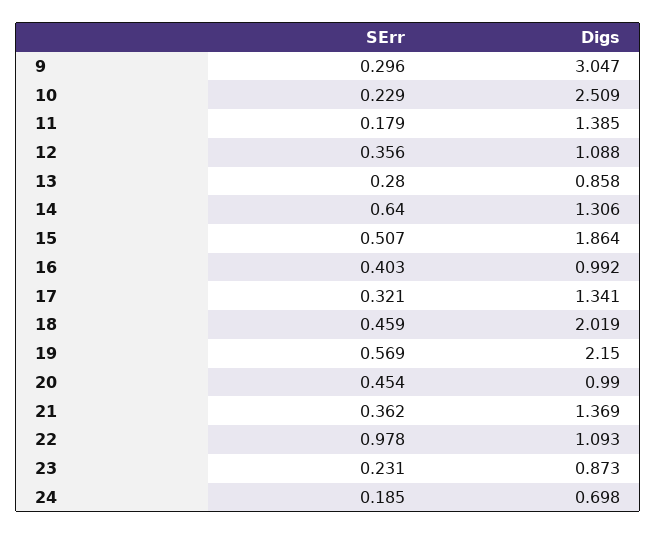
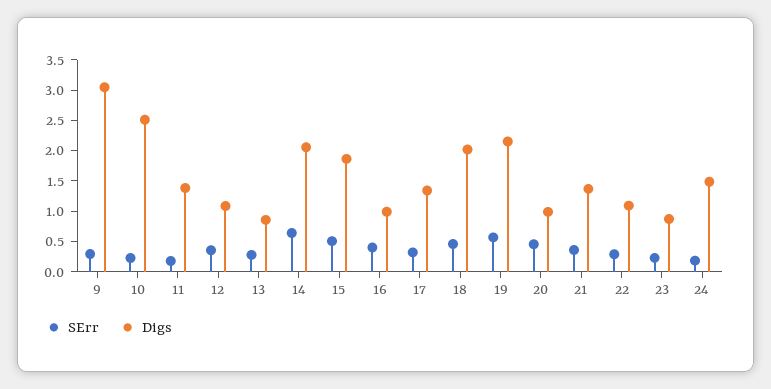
Digs, 14: 1.306 -> 2
SErr, 22: 0.978 -> 0.25
Digs, 24: 0.698 -> 1.5

